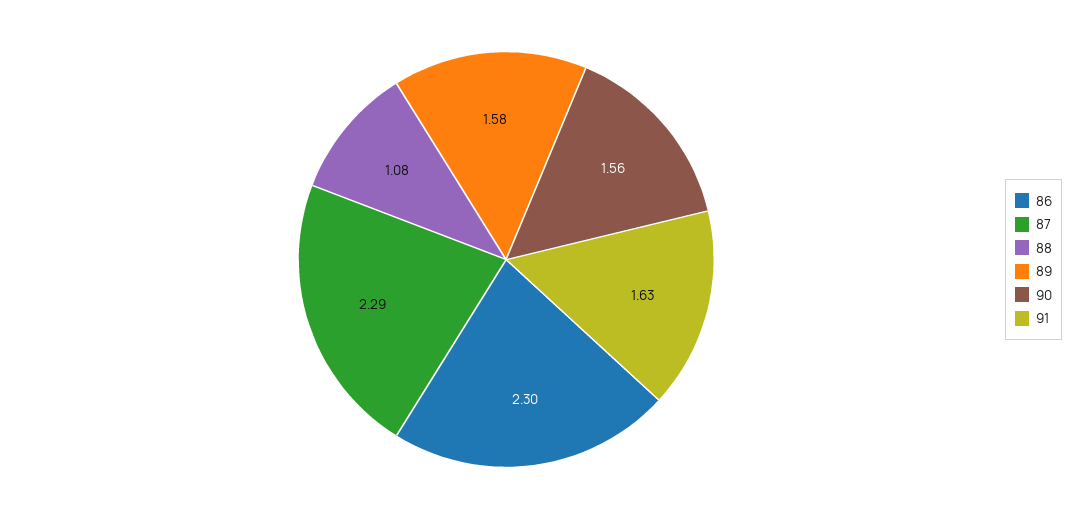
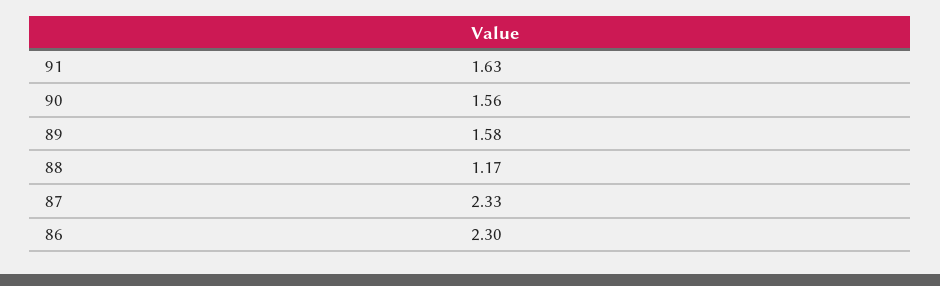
87: 2.29 -> 2.33
88: 1.08 -> 1.17

